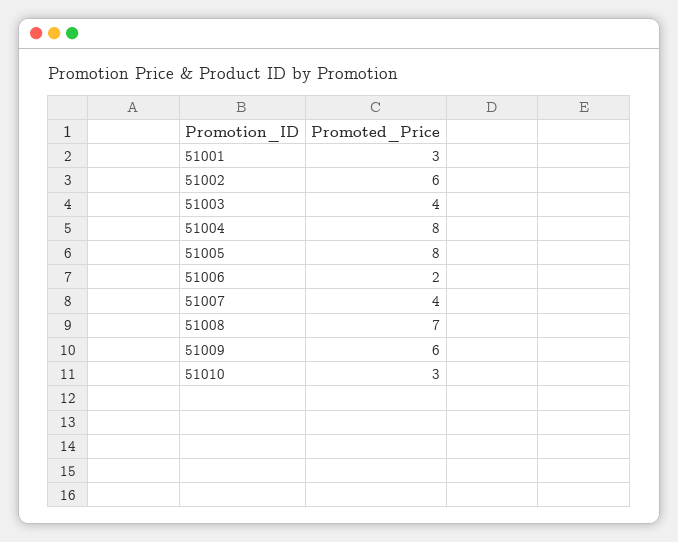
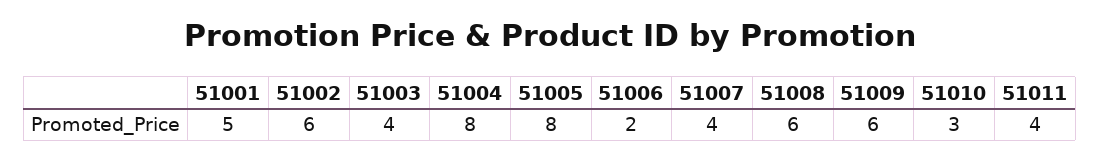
51001: 3 -> 5
51008: 7 -> 6
51011: none -> 4

